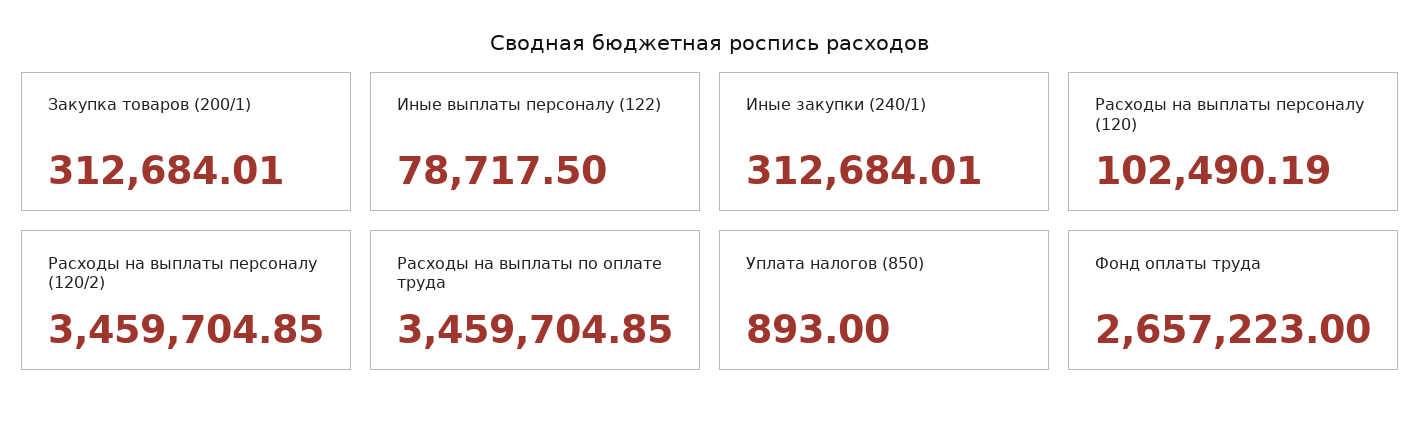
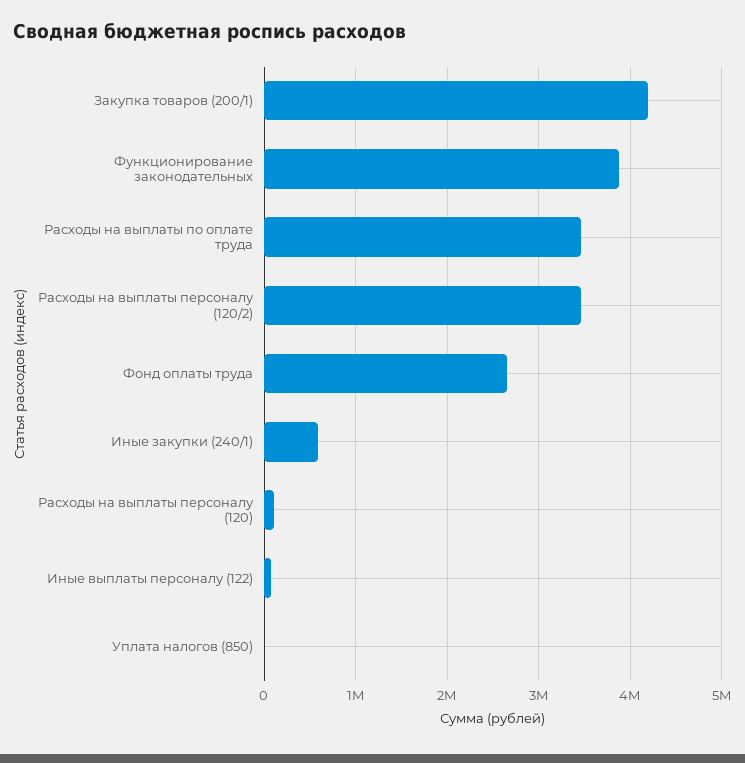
Закупка товаров (200/1): 312684.01 -> 4200000
Иные закупки (240/1): 312684.01 -> 600000
Функционирование законодательных: none -> 3900000

